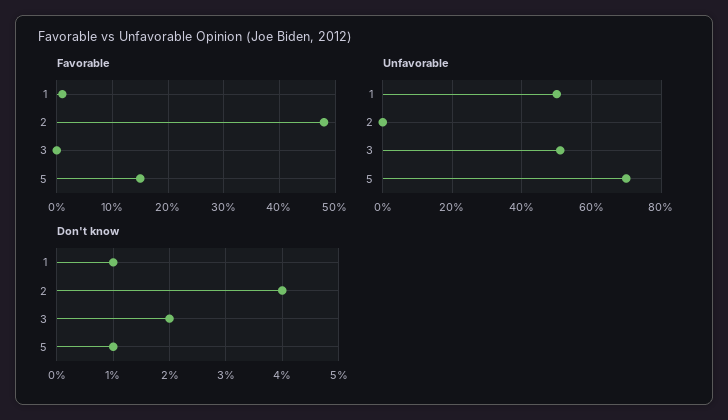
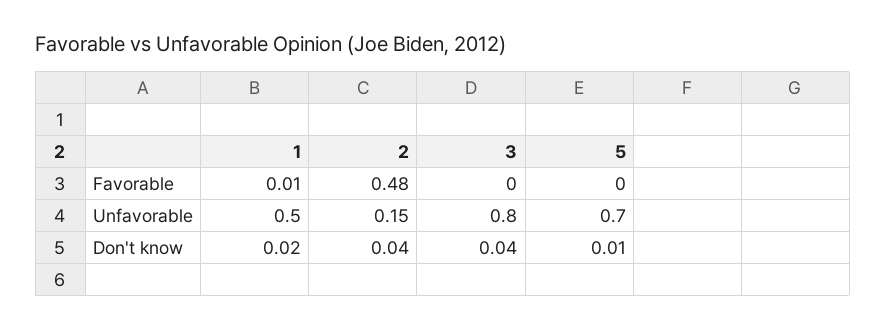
Favorable, 5: 0.15 -> 0
Unfavorable, 2: 0 -> 0.15
Unfavorable, 3: 0.5 -> 0.8
Don't know, 1: 0.01 -> 0.02
Don't know, 3: 0.02 -> 0.04

